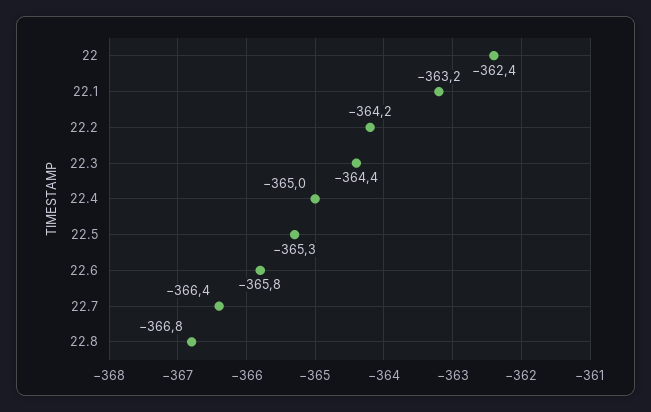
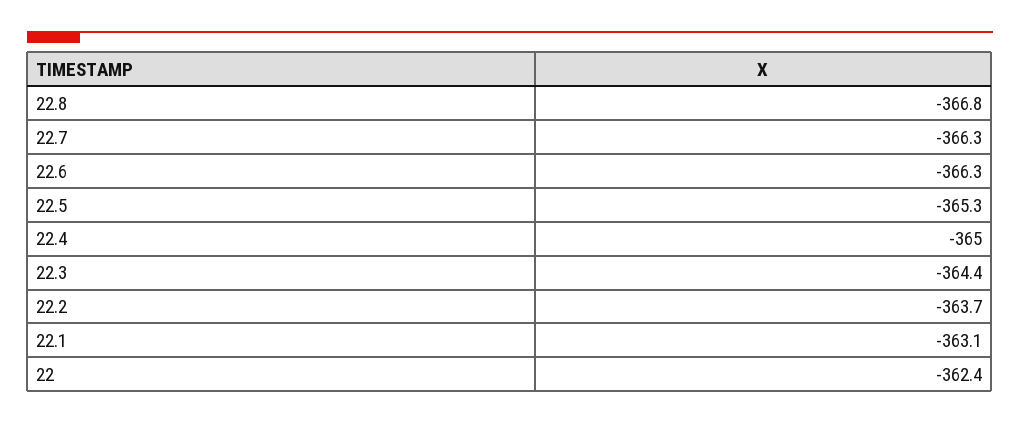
22.1: -363.2 -> -363.1
22.2: -364.2 -> -363.7
22.6: -365.8 -> -366.3
22.7: -366.4 -> -366.3

